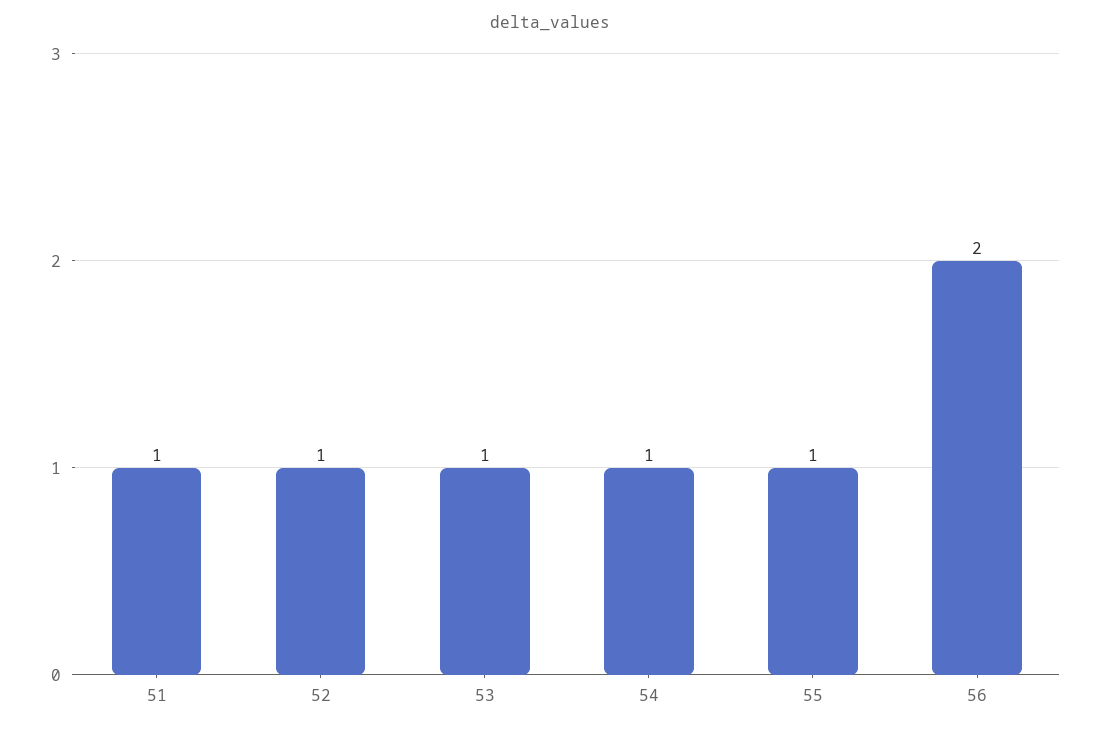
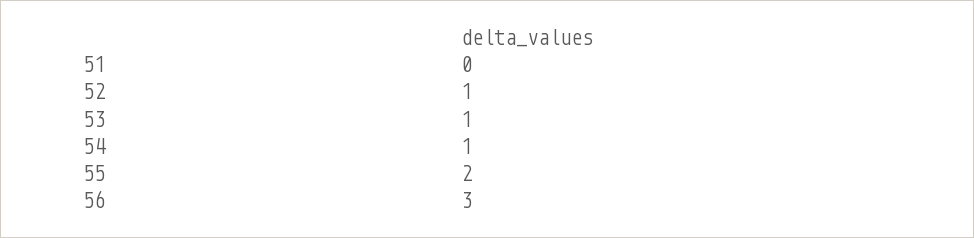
51: 1 -> 0
55: 1 -> 2
56: 2 -> 3

